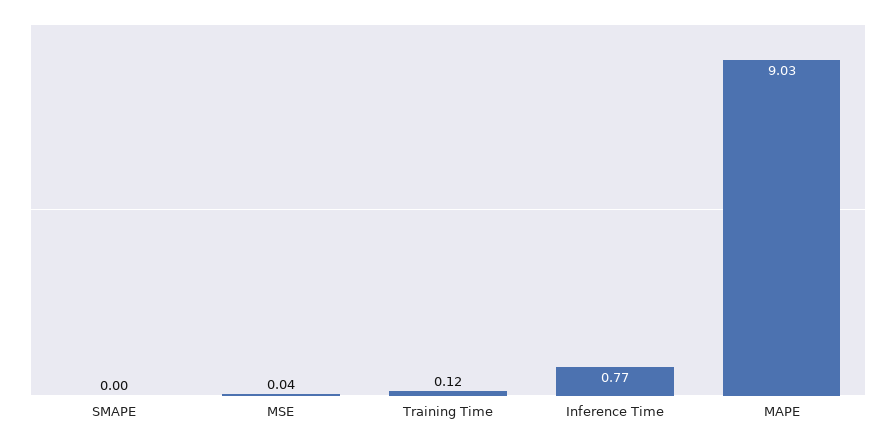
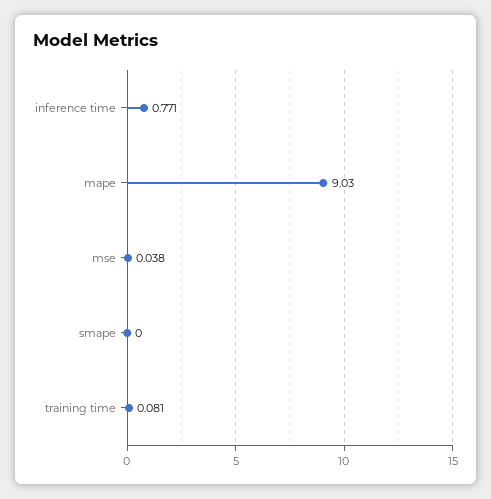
Training Time: 0.12 -> 0.081

